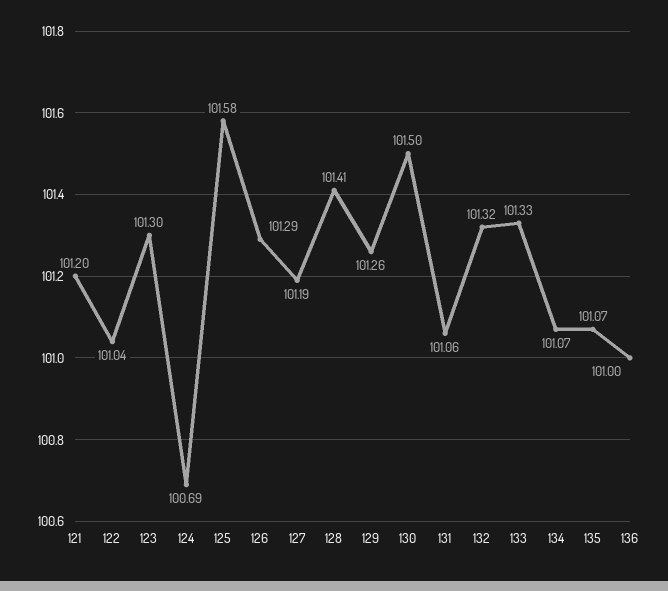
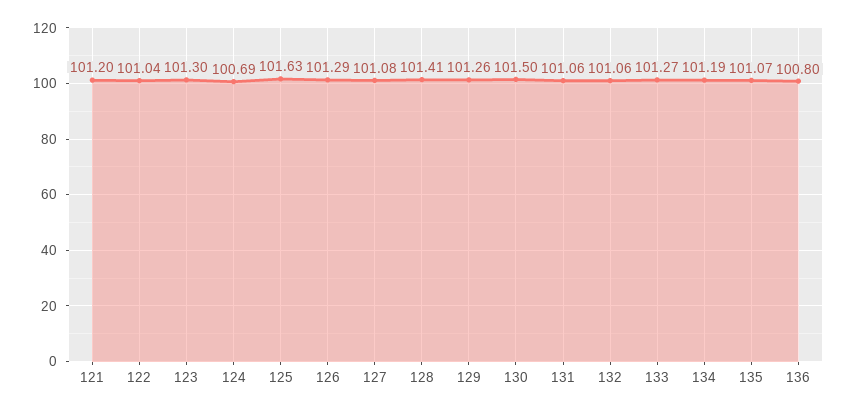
125: 101.58 -> 101.63
127: 101.19 -> 101.08
132: 101.32 -> 101.06
133: 101.33 -> 101.27
134: 101.07 -> 101.19
136: 101 -> 100.8

